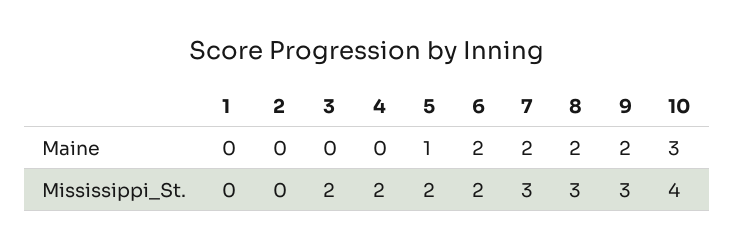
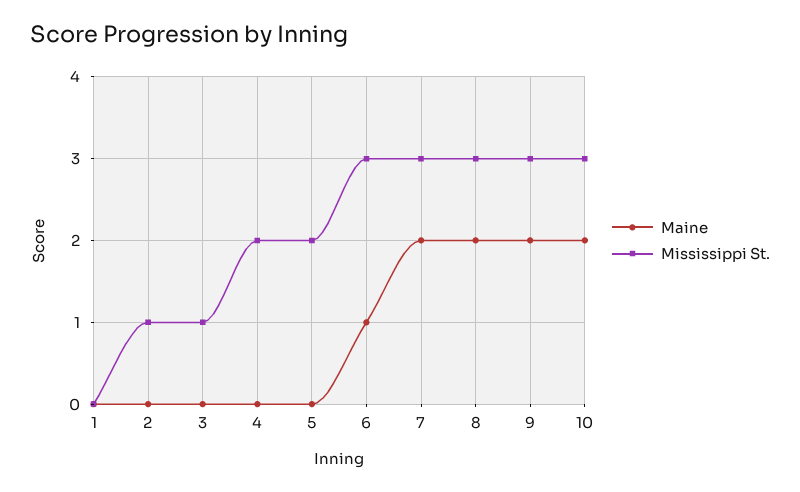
Maine, 5: 1 -> 0
Maine, 6: 2 -> 1
Maine, 10: 3 -> 2
Mississippi_St., 2: 0 -> 1
Mississippi_St., 3: 2 -> 1
Mississippi_St., 6: 2 -> 3
Mississippi_St., 10: 4 -> 3

